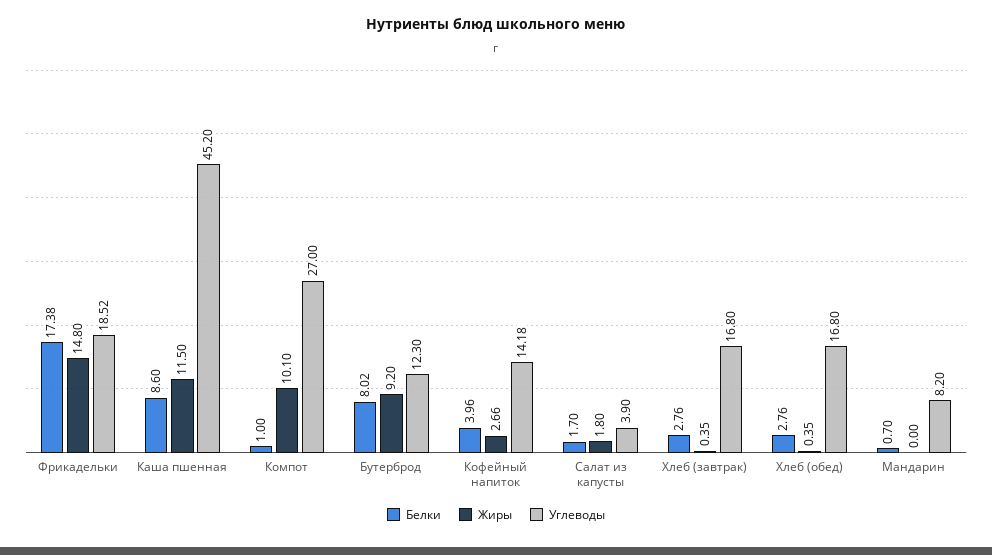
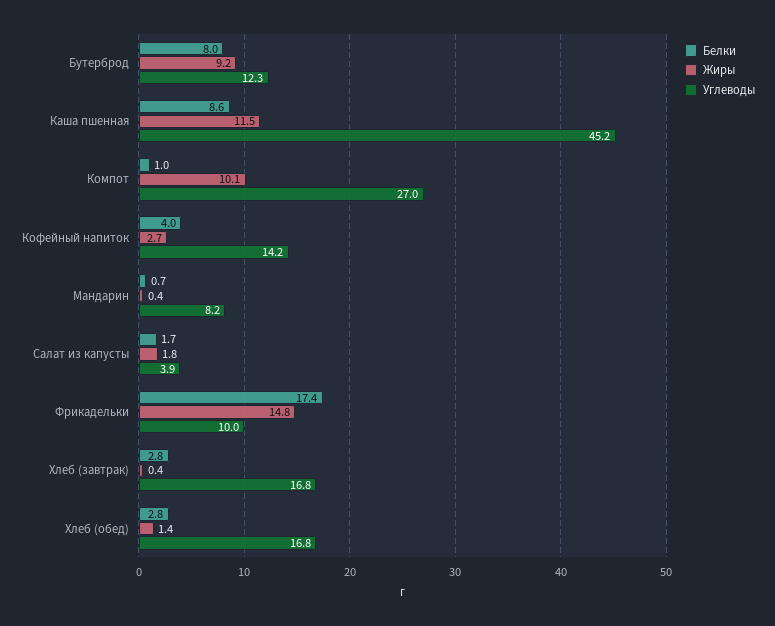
Углеводы, Фрикадельки: 18.52 -> 10
Жиры, Хлеб (обед): 0.35 -> 1.4
Жиры, Мандарин: 0 -> 0.4

